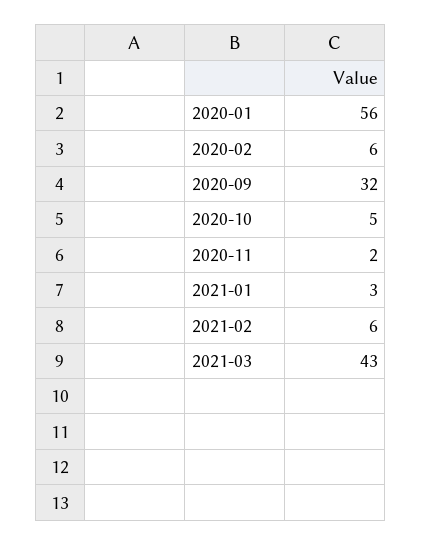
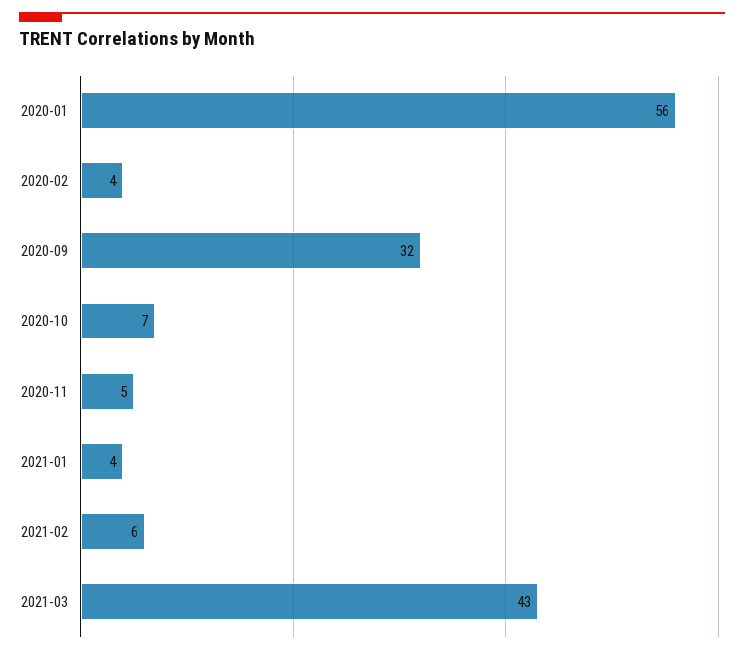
2020-02: 6 -> 4
2020-10: 5 -> 7
2020-11: 2 -> 5
2021-01: 3 -> 4

